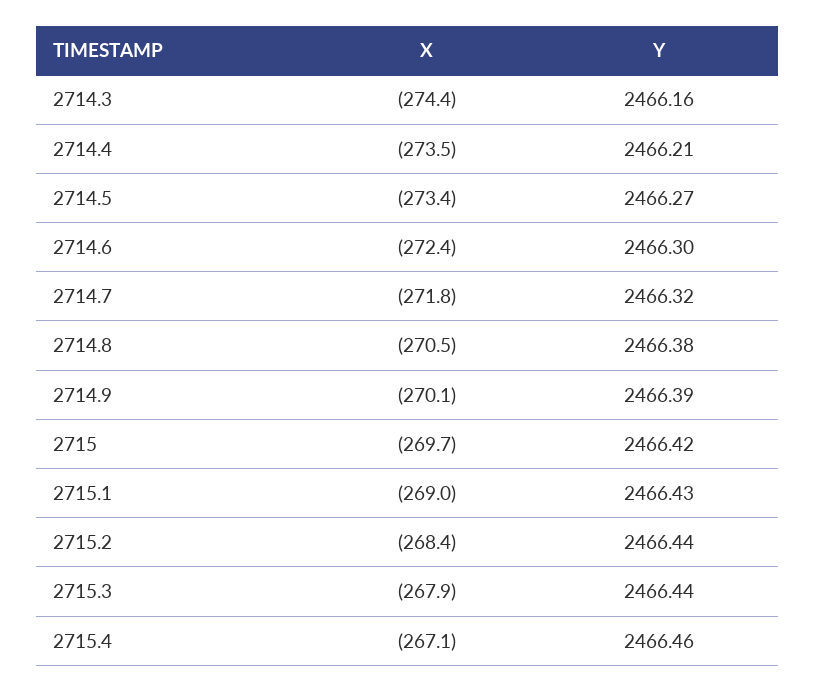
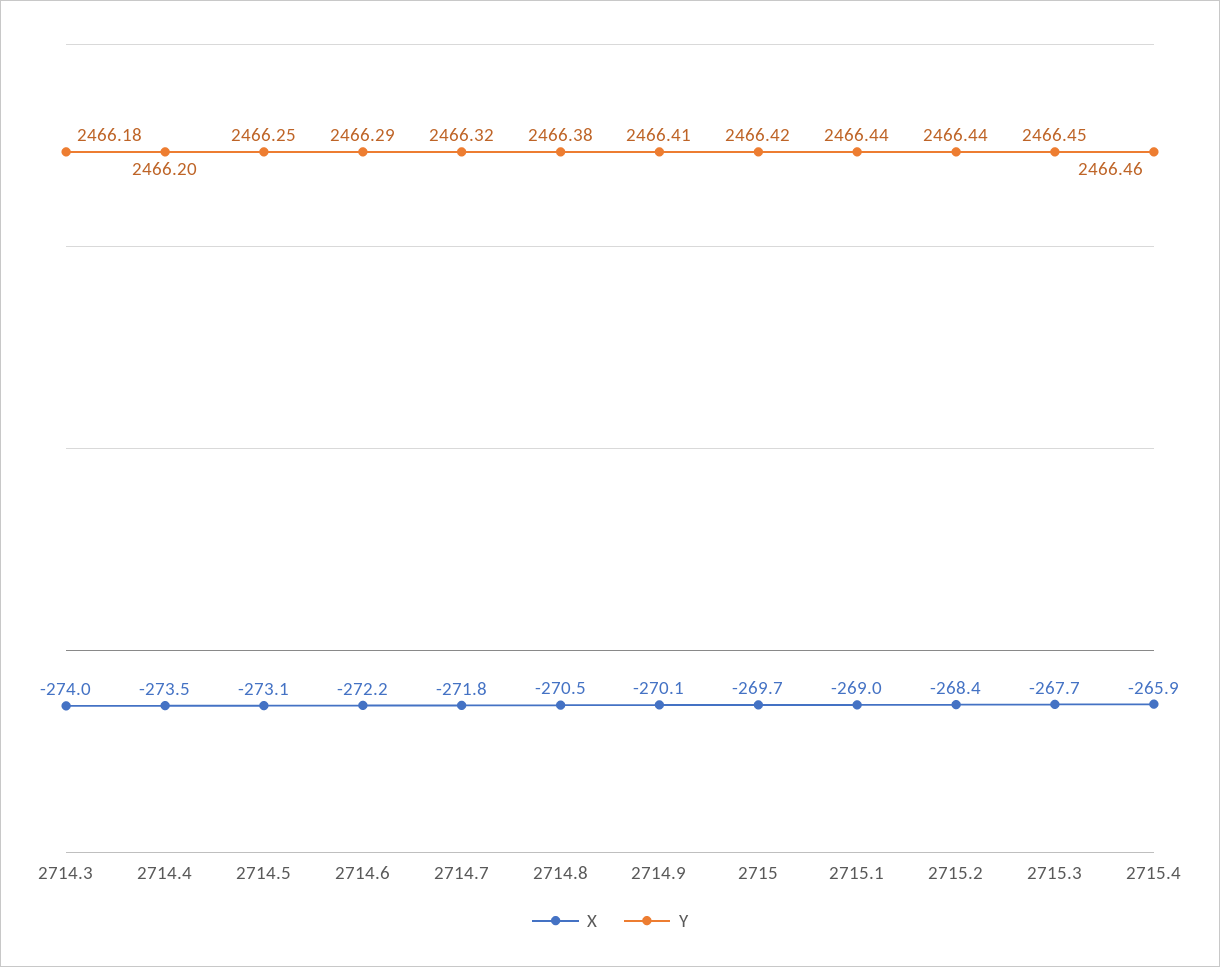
X, 2714.3: -274.4 -> -274
Y, 2714.3: 2466.16 -> 2466.18
Y, 2714.4: 2466.21 -> 2466.2
X, 2714.5: -273.4 -> -273.1
Y, 2714.5: 2466.27 -> 2466.25
X, 2714.6: -272.4 -> -272.2
Y, 2714.6: 2466.3 -> 2466.29
Y, 2714.9: 2466.39 -> 2466.41
Y, 2715.1: 2466.43 -> 2466.44
X, 2715.3: -267.9 -> -267.7
Y, 2715.3: 2466.44 -> 2466.45
X, 2715.4: -267.1 -> -265.9

